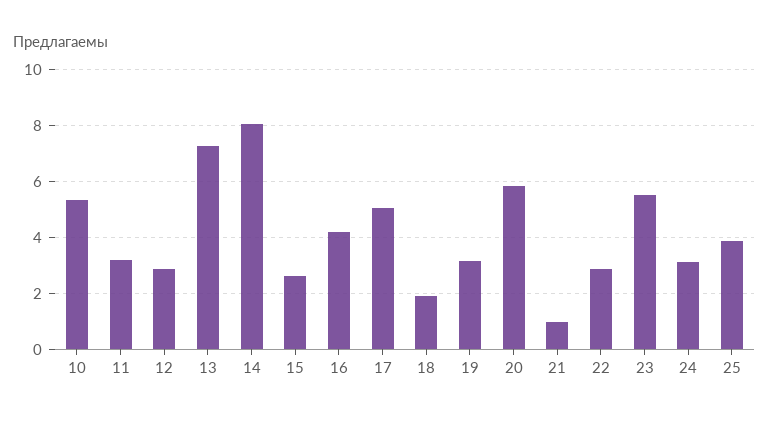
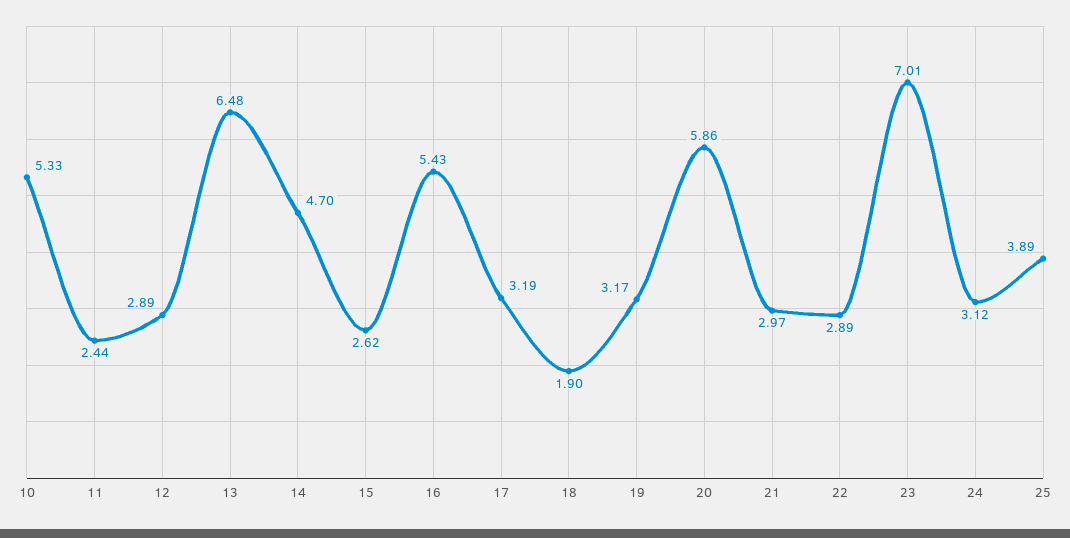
11: 3.25 -> 2.44
13: 7.25 -> 6.48
14: 8 -> 4.7
16: 4.25 -> 5.43
17: 5 -> 3.19
21: 1 -> 2.97
23: 5.5 -> 7.01

